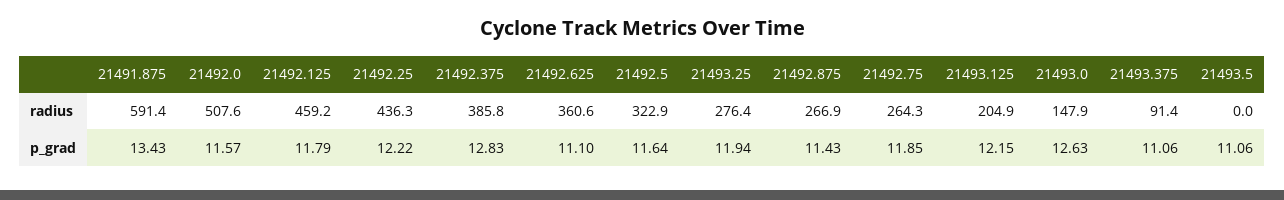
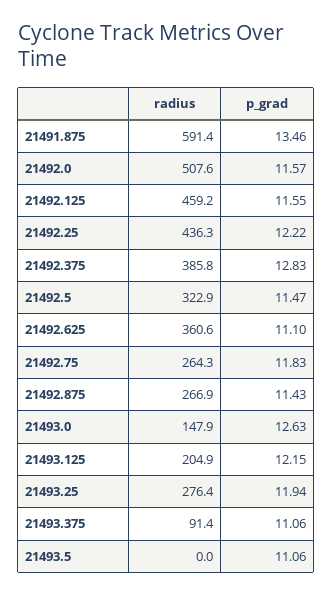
21491.875, p_grad: 13.43 -> 13.46
21492.125, p_grad: 11.79 -> 11.55
21492.5, p_grad: 11.64 -> 11.47
21492.75, p_grad: 11.85 -> 11.83

